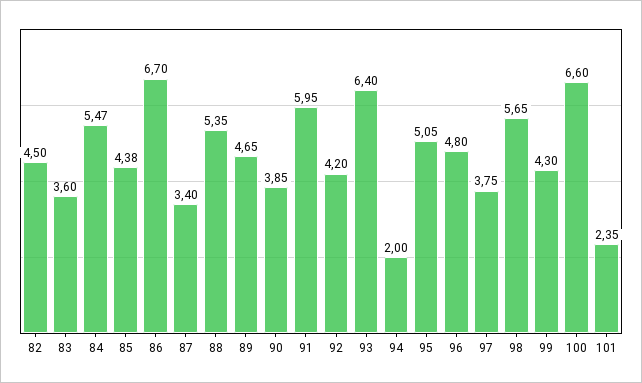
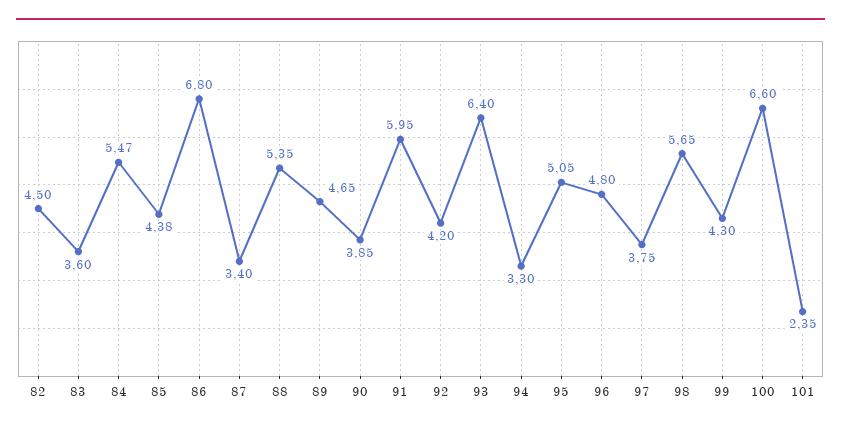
86: 6.7 -> 6.8
94: 2 -> 3.3

